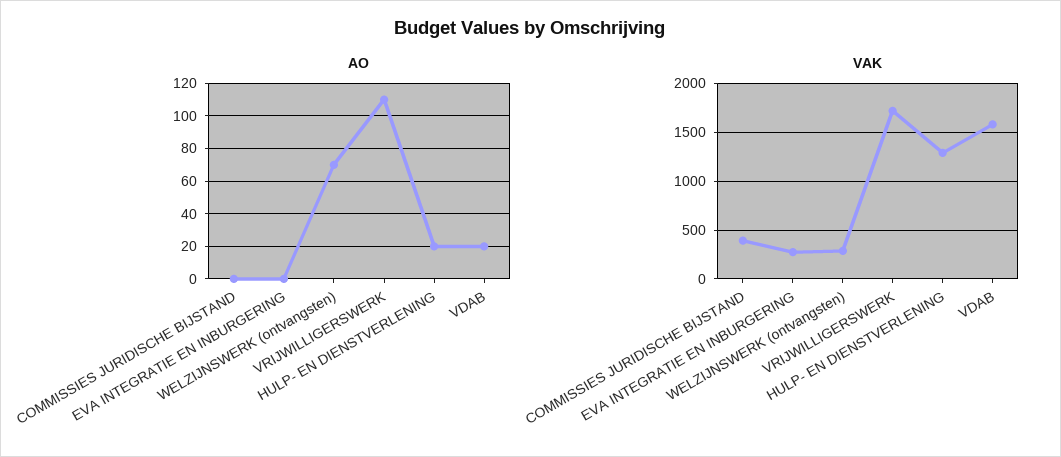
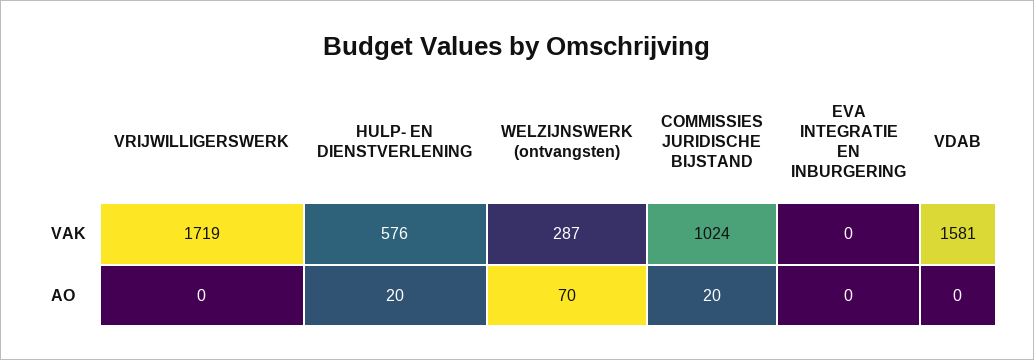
AO, COMMISSIES JURIDISCHE BIJSTAND: 0 -> 20
AO, VRIJWILLIGERSWERK: 110 -> 0
AO, VDAB: 20 -> 0
VAK, COMMISSIES JURIDISCHE BIJSTAND: 400 -> 1024
VAK, EVA INTEGRATIE EN INBURGERING: 300 -> 0
VAK, HULP- EN DIENSTVERLENING: 1300 -> 576

